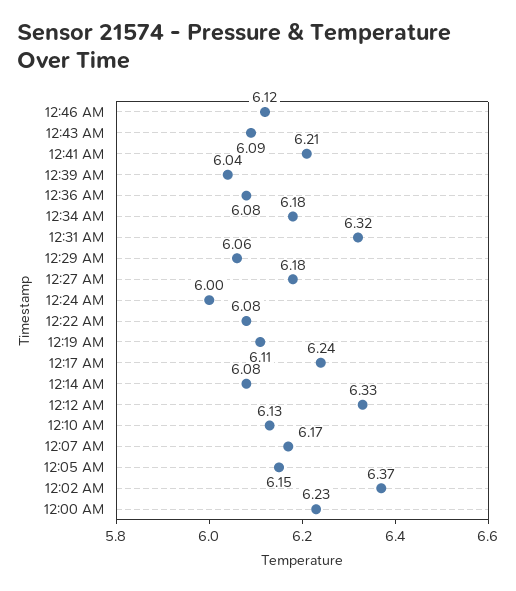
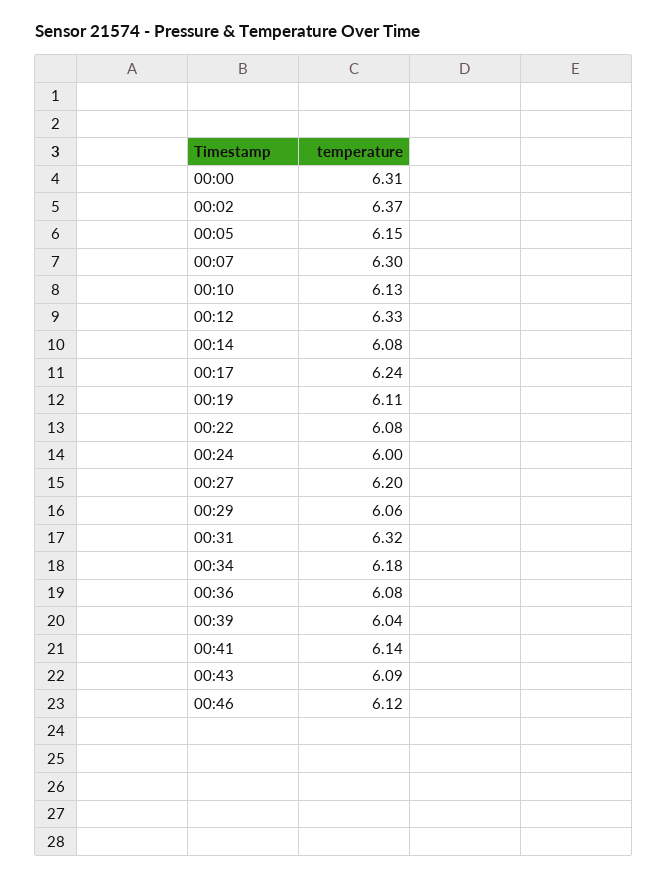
12:41 AM: 6.21 -> 6.14
12:27 AM: 6.18 -> 6.2
12:07 AM: 6.17 -> 6.3
12:00 AM: 6.23 -> 6.31

